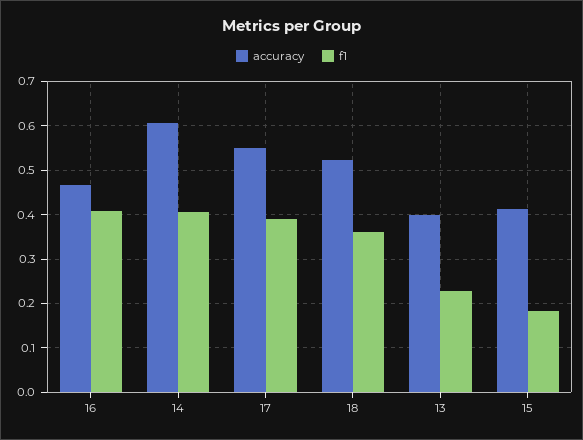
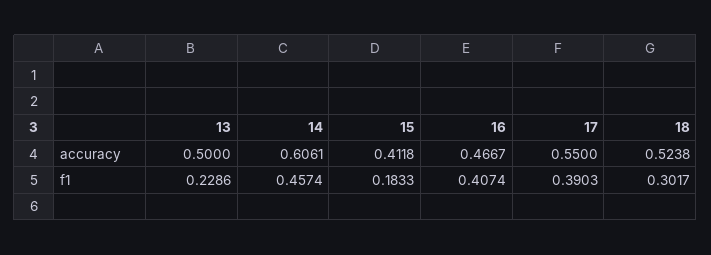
f1, 14: 0.4 -> 0.4574
f1, 18: 0.36 -> 0.3017
accuracy, 13: 0.4 -> 0.5

